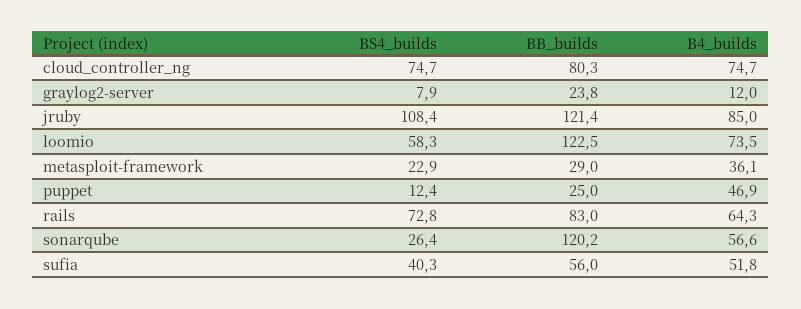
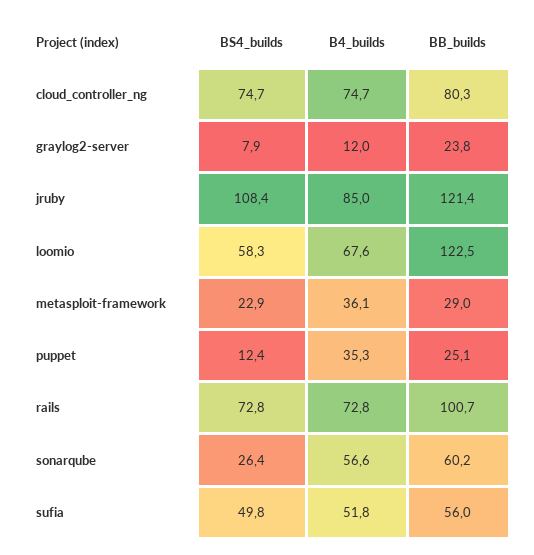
B4_builds, loomio: 73.5 -> 67.6
BB_builds, puppet: 25 -> 25.1
B4_builds, puppet: 46.9 -> 35.3
BB_builds, rails: 83 -> 100.7
B4_builds, rails: 64.3 -> 72.8
BB_builds, sonarqube: 120.2 -> 60.2
BS4_builds, sufia: 40.3 -> 49.8

